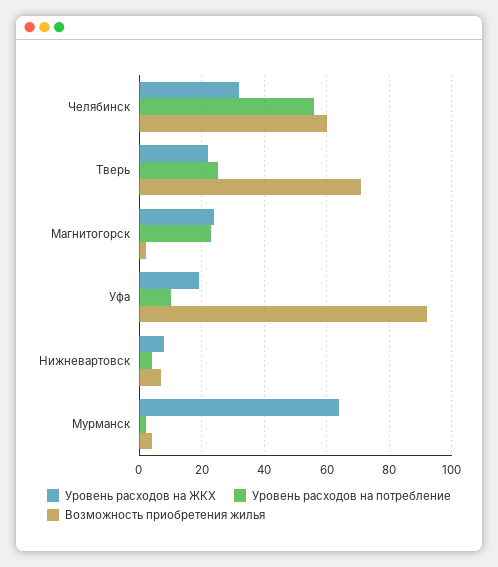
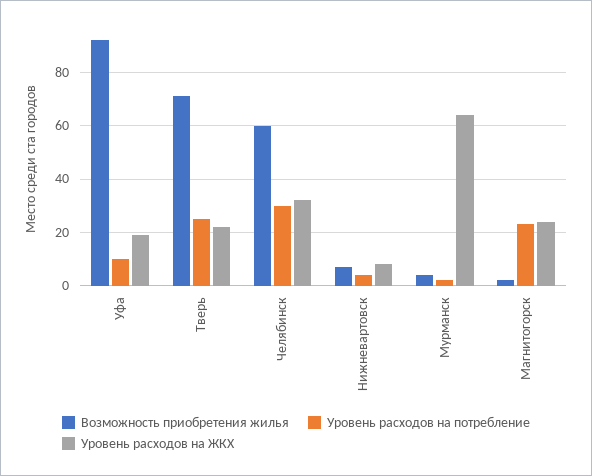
Уровень расходов на потребление, Челябинск: 55 -> 30

